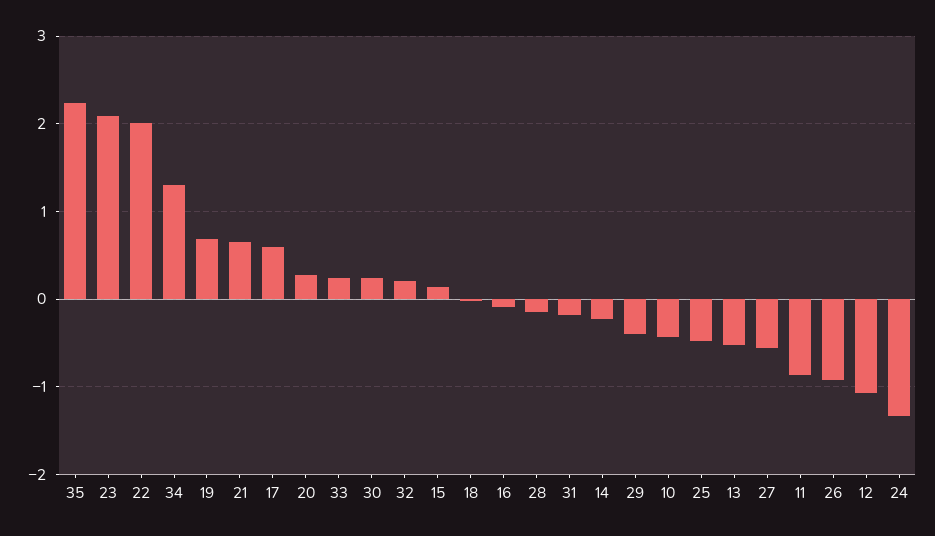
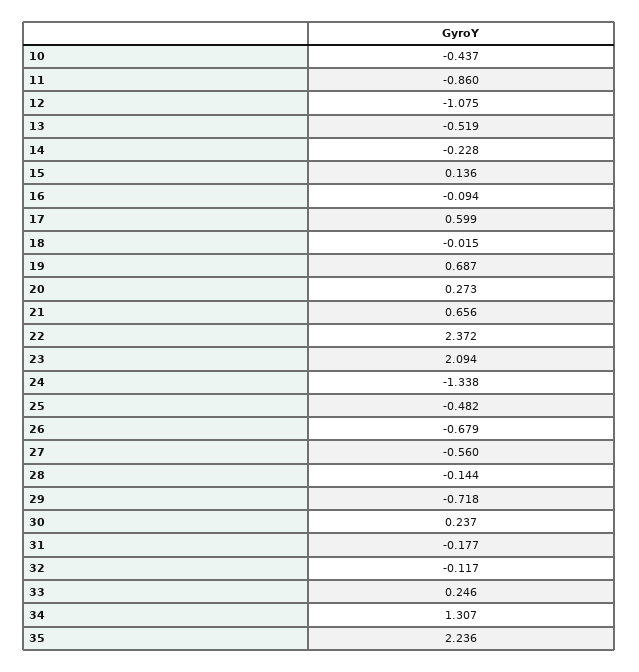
22: 2 -> 2.372
32: 0.2 -> -0.117
29: -0.4 -> -0.718
26: -0.9 -> -0.679

